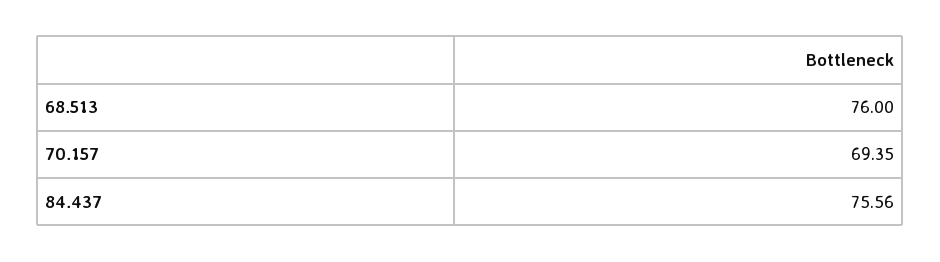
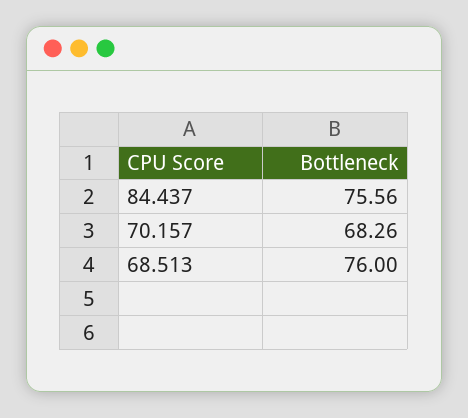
70.157: 69.35 -> 68.26

